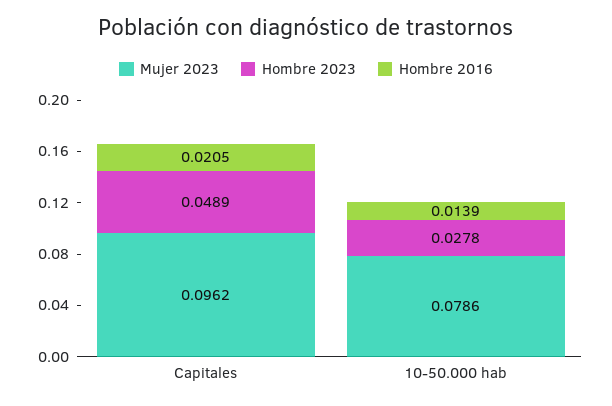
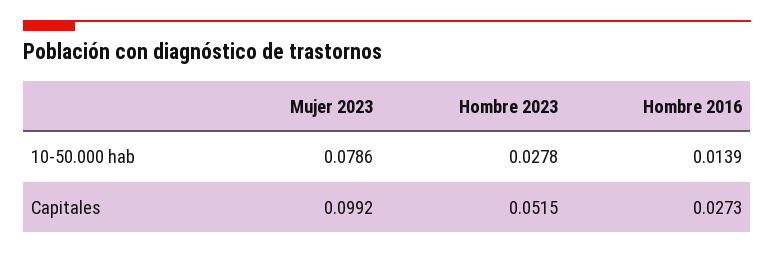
Mujer 2023, Capitales: 0.0962 -> 0.0992
Hombre 2023, Capitales: 0.0489 -> 0.0515
Hombre 2016, Capitales: 0.0205 -> 0.0273

